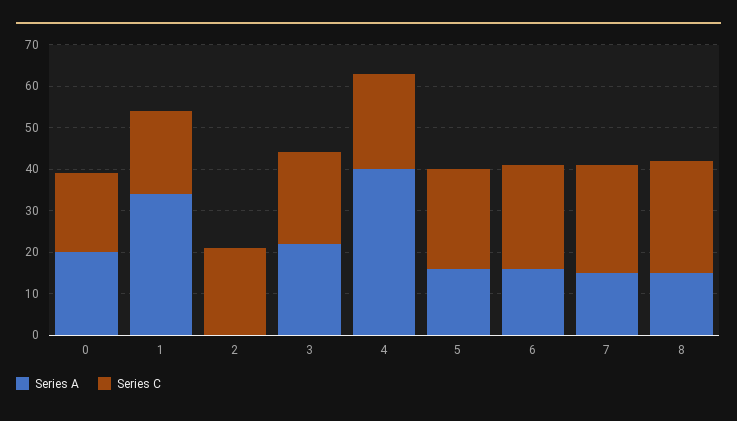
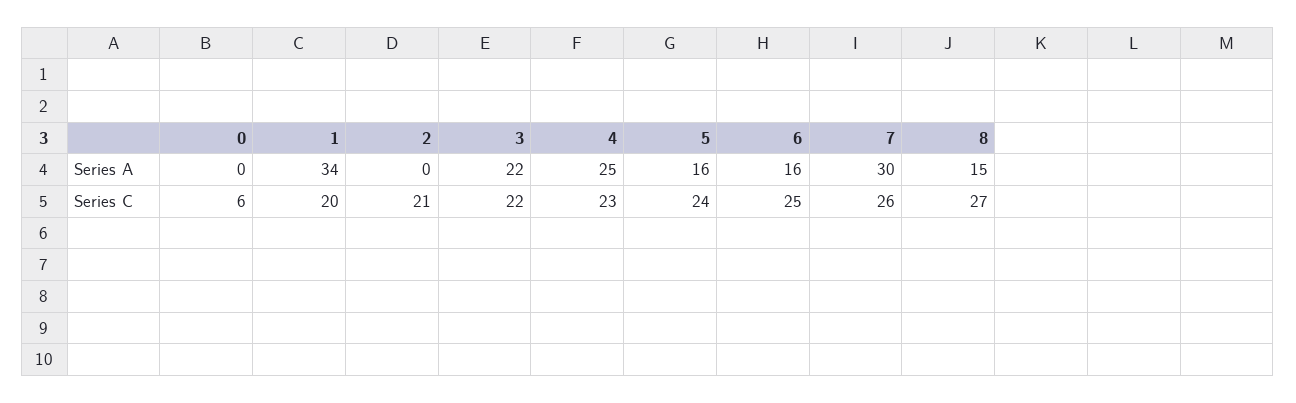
Series A, 0: 20 -> 0
Series C, 0: 20 -> 6
Series A, 4: 40 -> 25
Series A, 7: 15 -> 30

